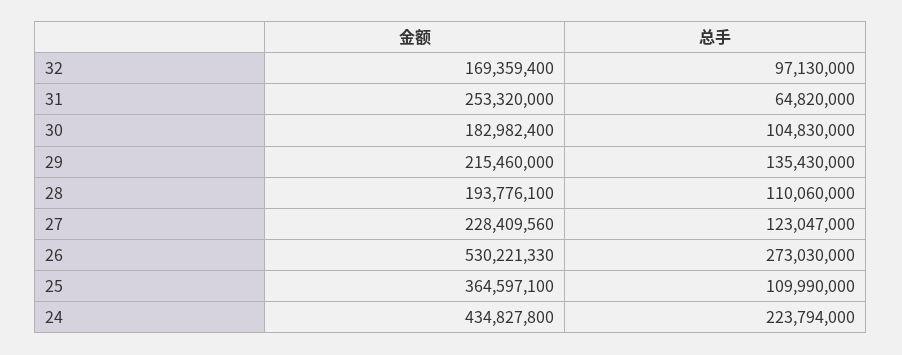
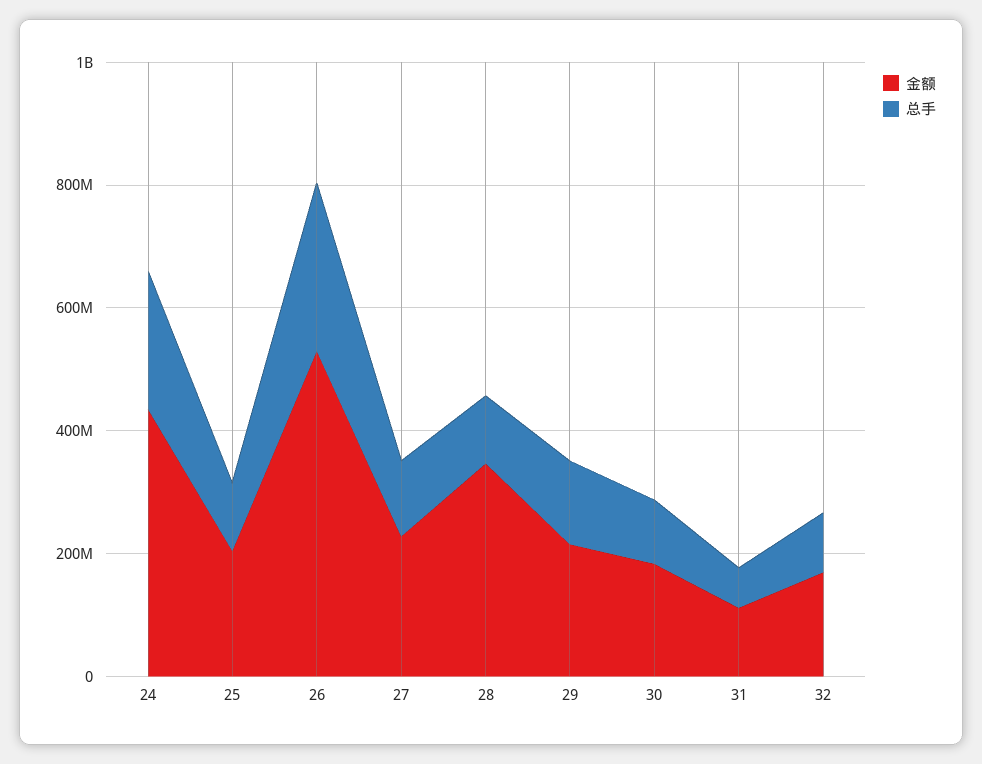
金额, 31: 253320000 -> 100000000
金额, 28: 193776100 -> 350000000
金额, 25: 364597100 -> 200000000

